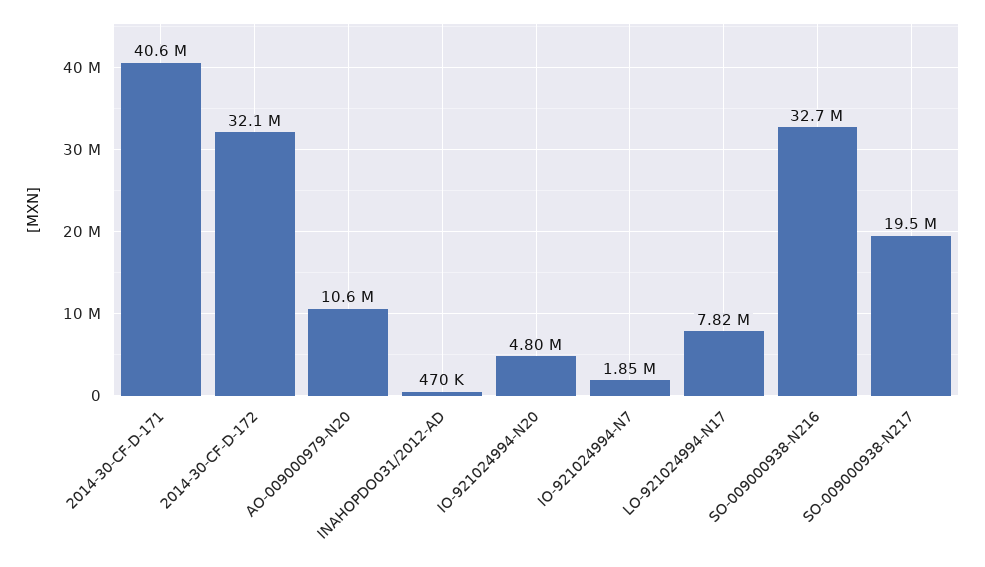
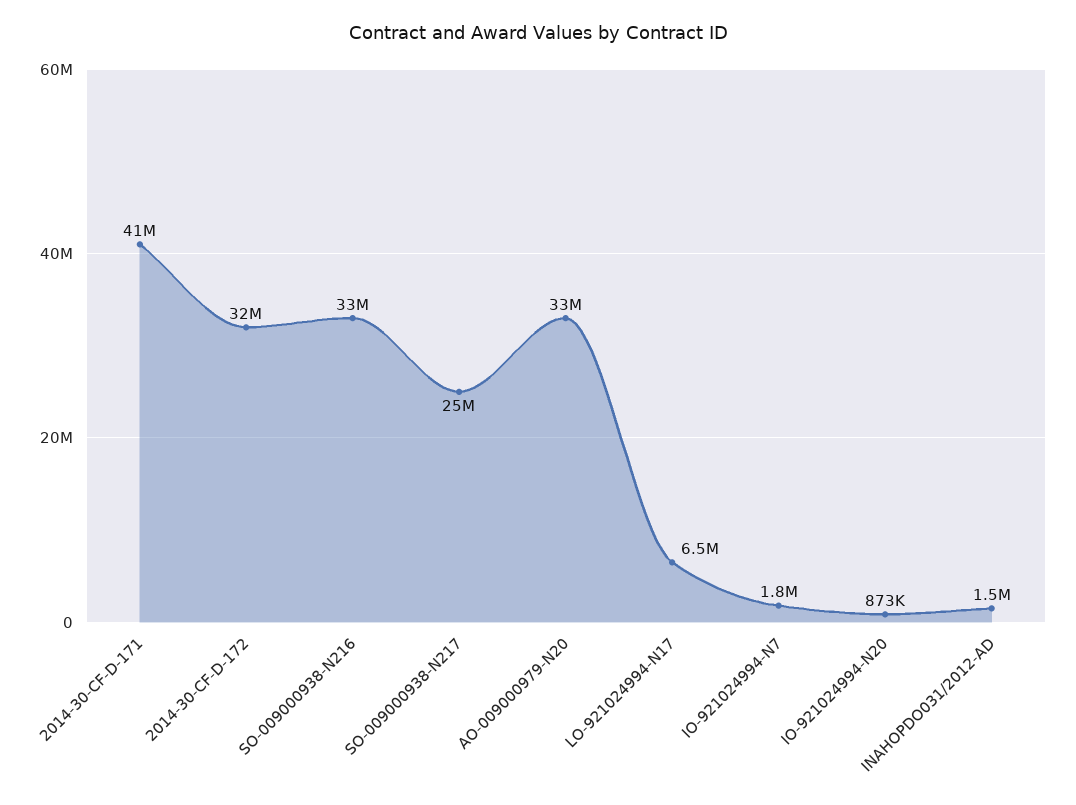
AO-009000979-N20: 10600000 -> 33000000
INAHOPDO031/2012-AD: 470000 -> 1500000
IO-921024994-N20: 4800000 -> 873000
LO-921024994-N17: 7820000 -> 6500000
SO-009000938-N217: 19500000 -> 25000000

